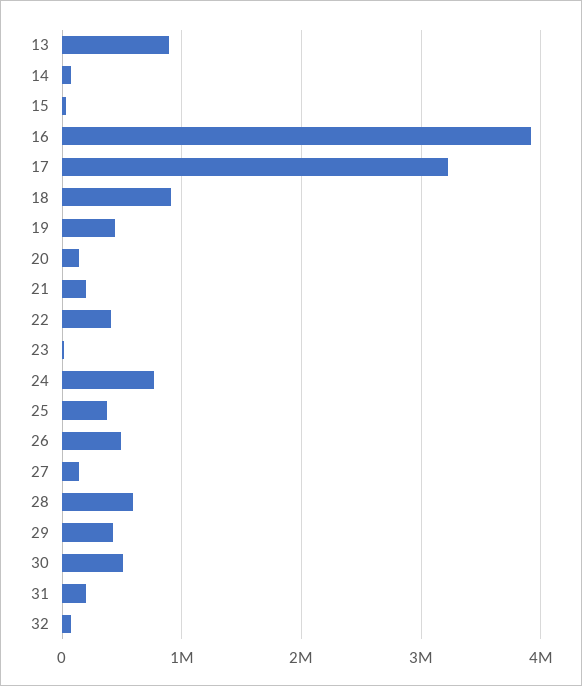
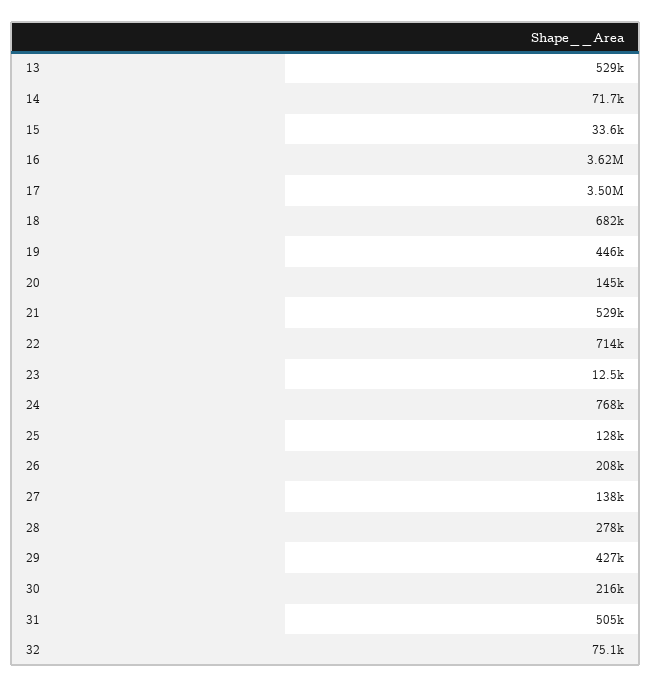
13: 900000 -> 529000
16: 3900000 -> 3620000
17: 3200000 -> 3500000
18: 900000 -> 682000
21: 200000 -> 529000
22: 400000 -> 714000
25: 400000 -> 128000
26: 500000 -> 208000
28: 600000 -> 278000
30: 500000 -> 216000
31: 200000 -> 505000

